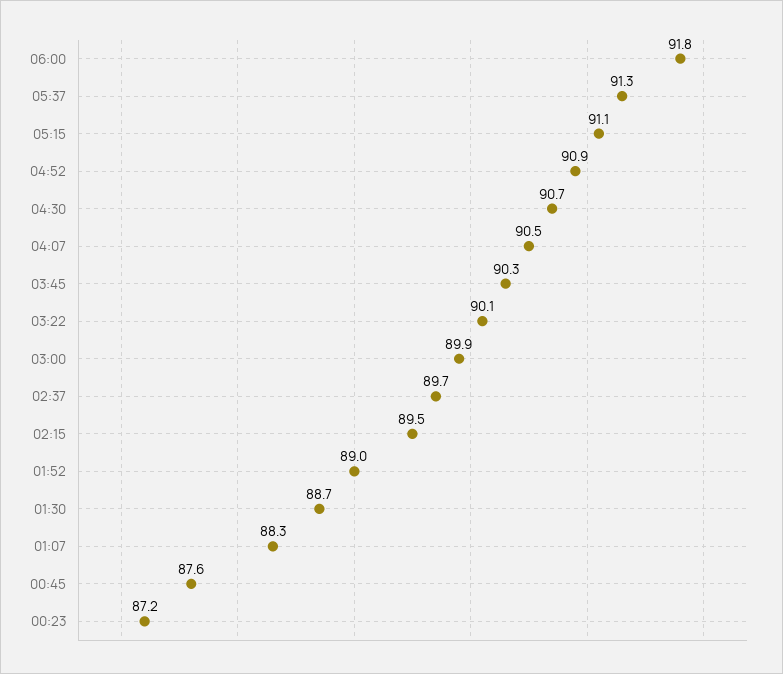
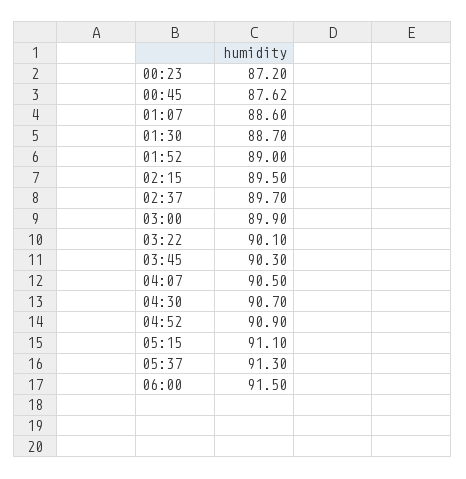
06:00: 91.8 -> 91.5
01:07: 88.3 -> 88.6

